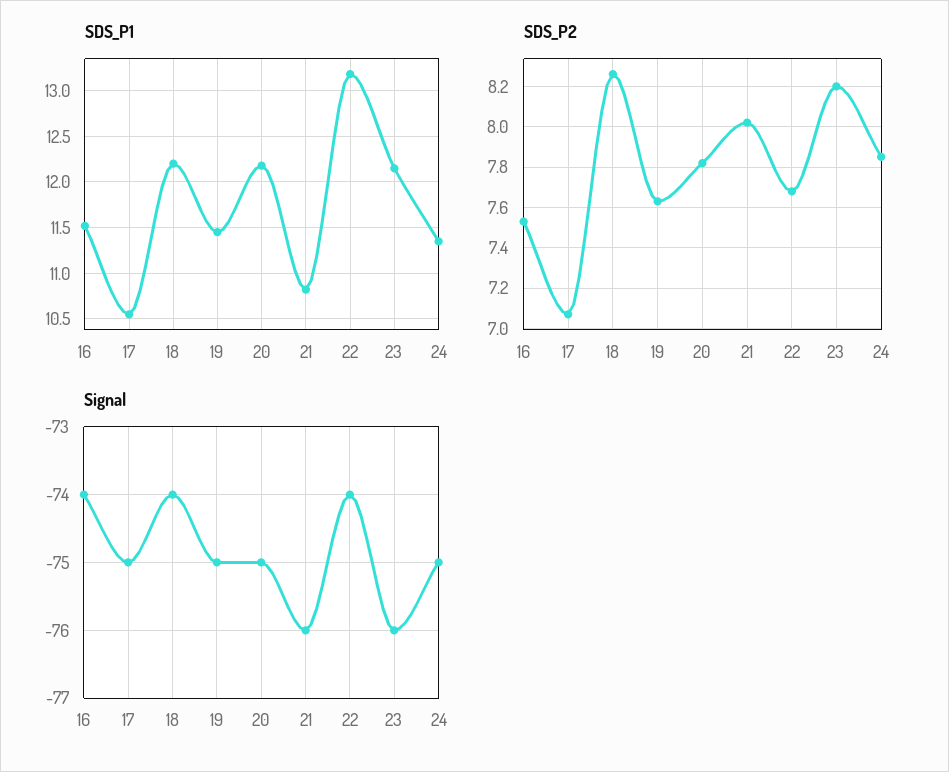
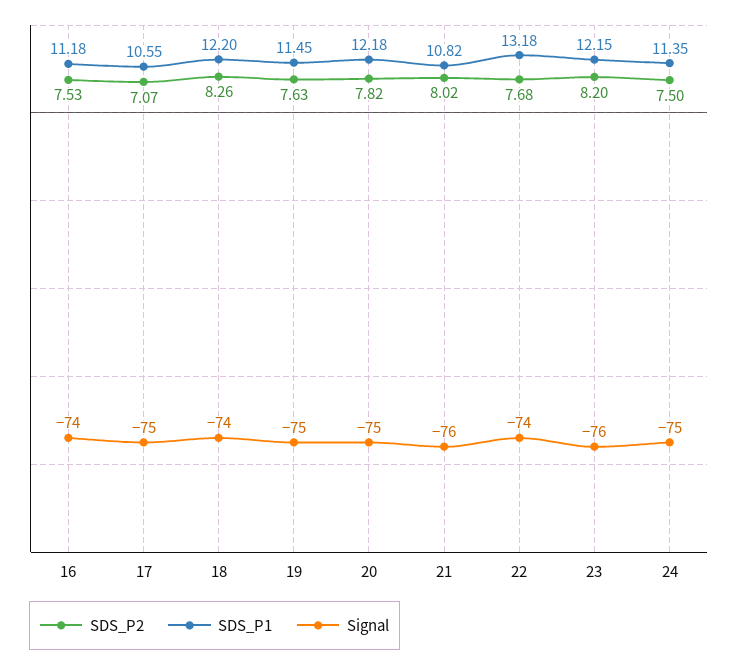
SDS_P1, 16: 11.5 -> 11.18
SDS_P2, 24: 7.85 -> 7.5

